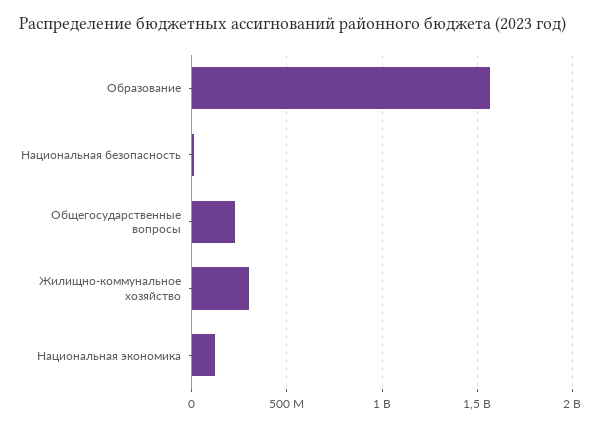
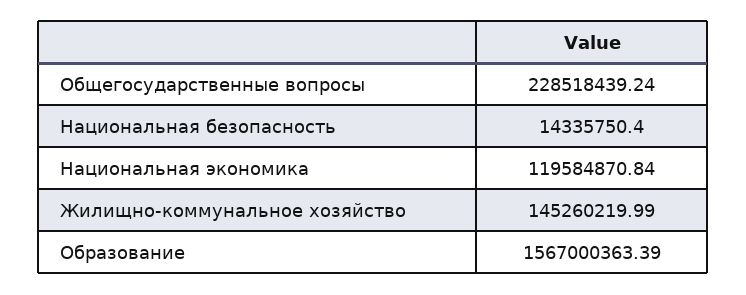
Жилищно-коммунальное хозяйство: 300000000 -> 145260219.99

